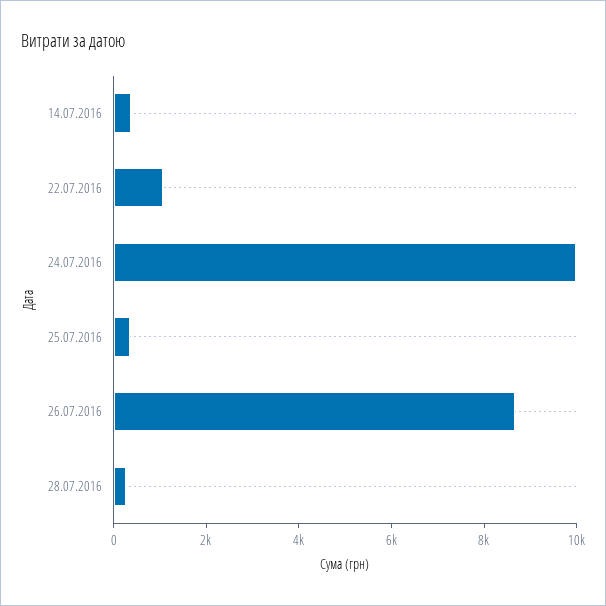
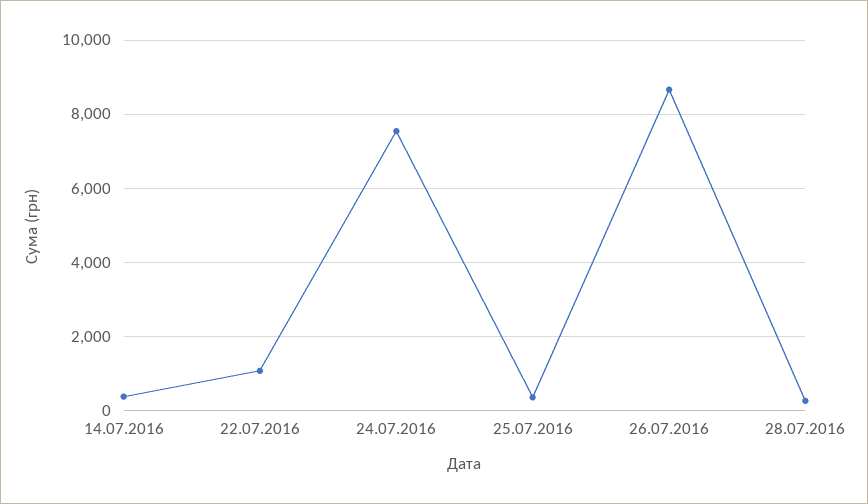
24.07.2016: 10000 -> 7600

